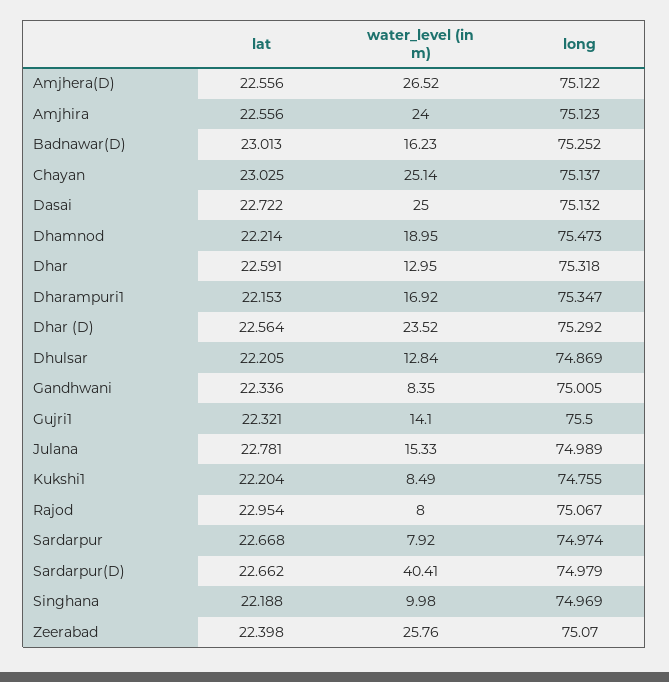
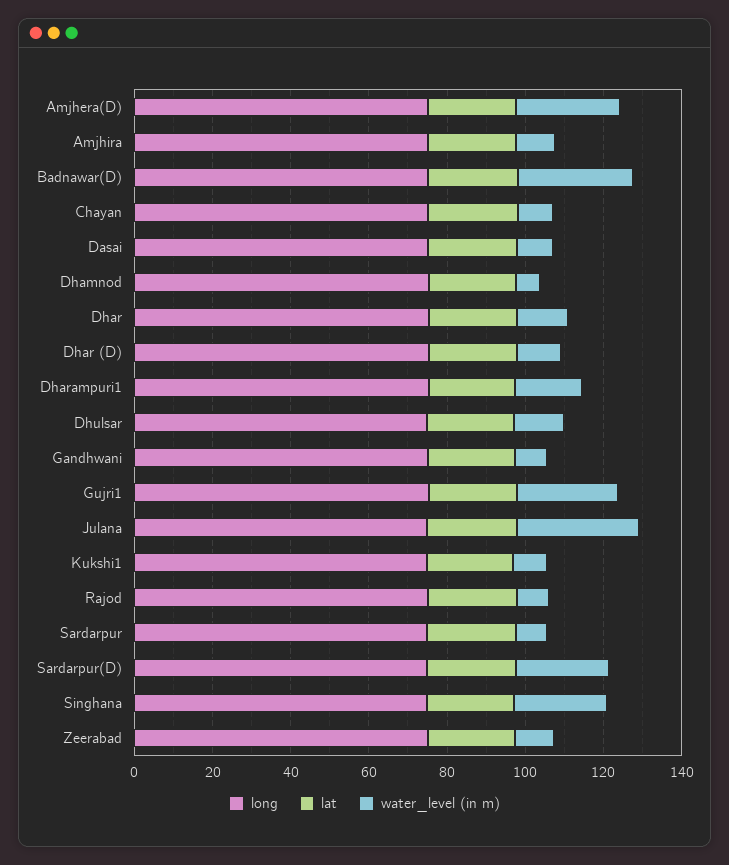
water_level (in m), Amjhira: 24 -> 10
water_level (in m), Badnawar(D): 16.23 -> 30
water_level (in m), Chayan: 25.14 -> 10
water_level (in m), Dasai: 25 -> 10
water_level (in m), Dhamnod: 18.95 -> 5
water_level (in m), Dhar (D): 23.52 -> 10
water_level (in m), Gujri1: 14.1 -> 25
water_level (in m), Julana: 15.33 -> 30
water_level (in m), Sardarpur(D): 40.41 -> 25
water_level (in m), Singhana: 9.98 -> 25
water_level (in m), Zeerabad: 25.76 -> 10

